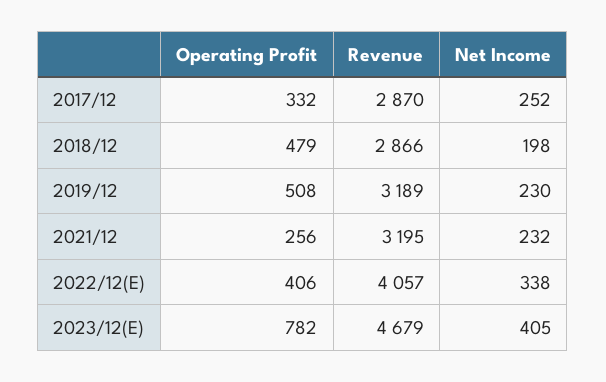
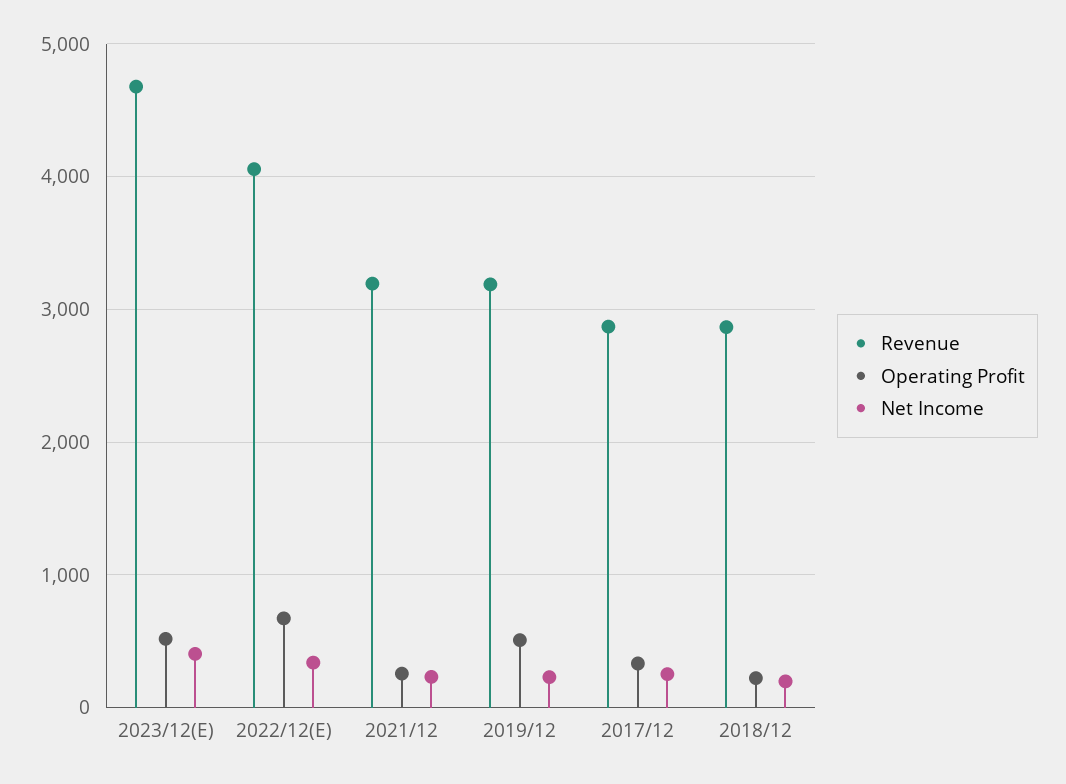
Operating Profit, 2018/12: 479 -> 200
Operating Profit, 2022/12(E): 406 -> 700
Operating Profit, 2023/12(E): 782 -> 500

